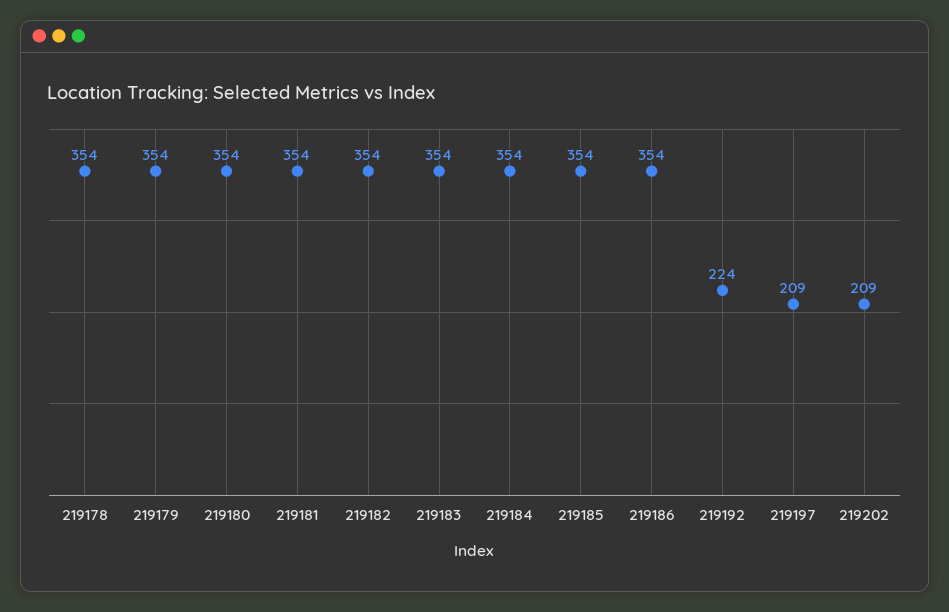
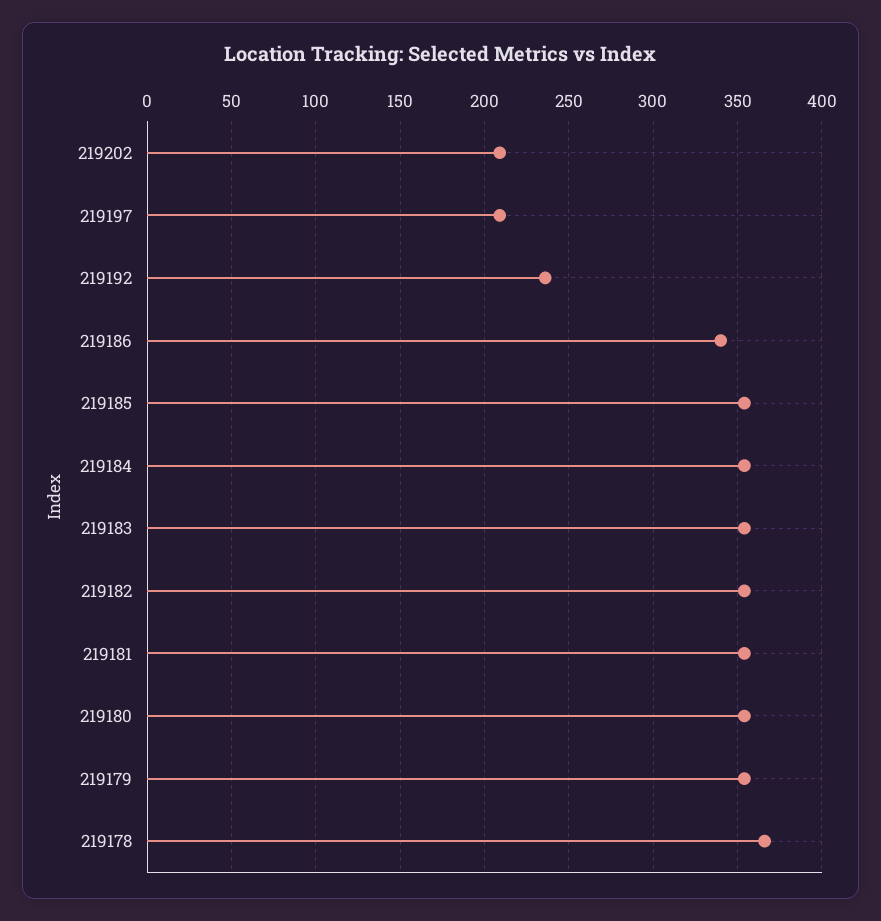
219178: 354 -> 365
219186: 354 -> 340
219192: 224 -> 235

